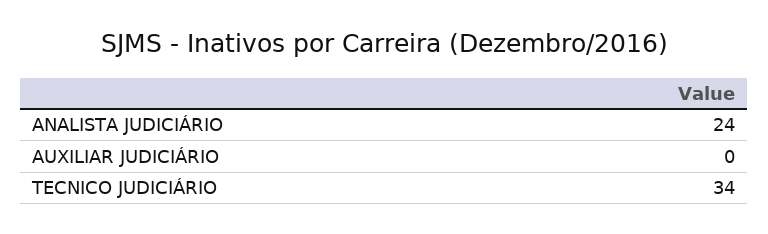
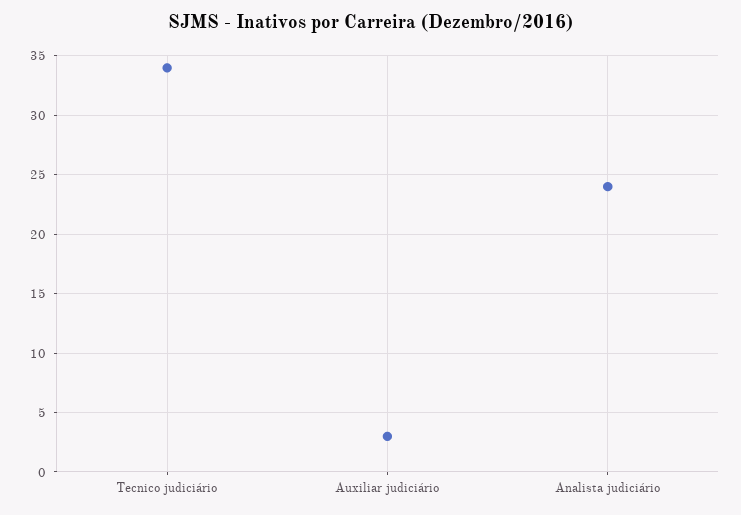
AUXILIAR JUDICIÁRIO: 0 -> 3

